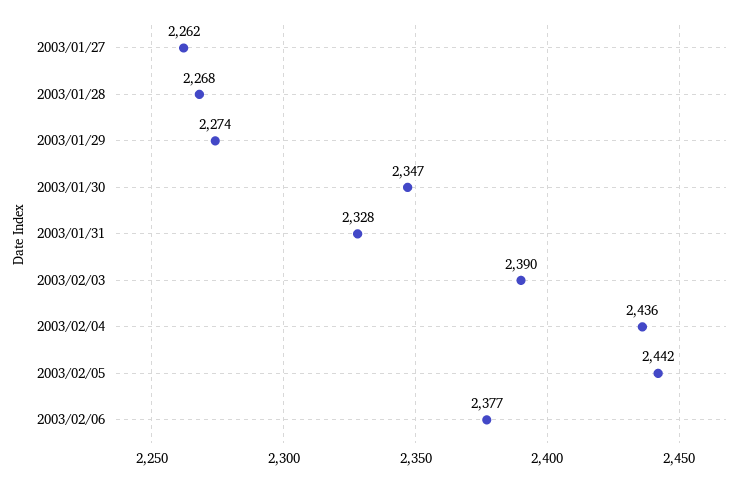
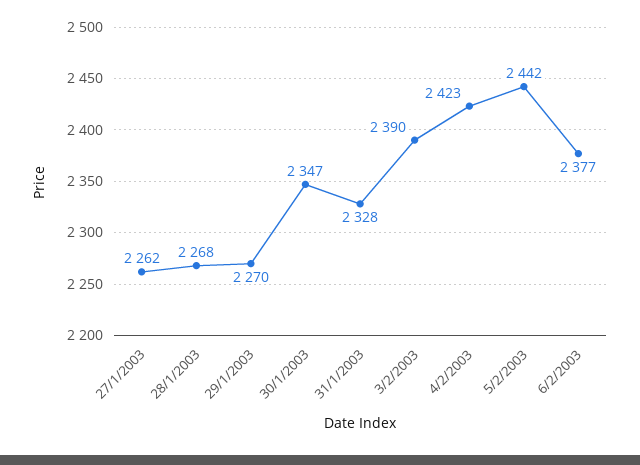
2003/01/29: 2274 -> 2270
2003/02/04: 2436 -> 2423

